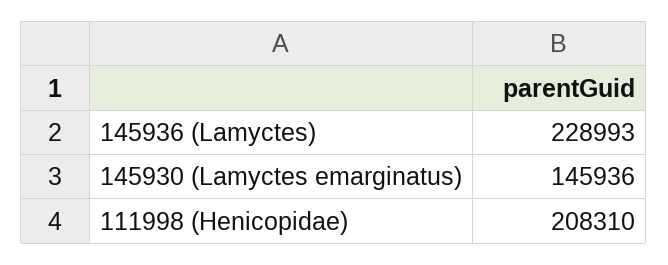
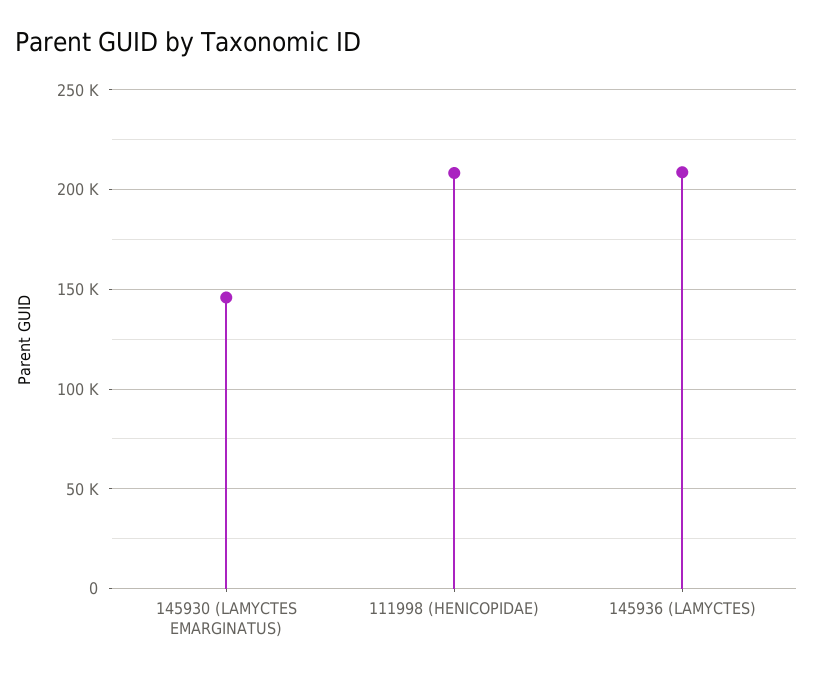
145936 (Lamyctes): 228993 -> 210000

